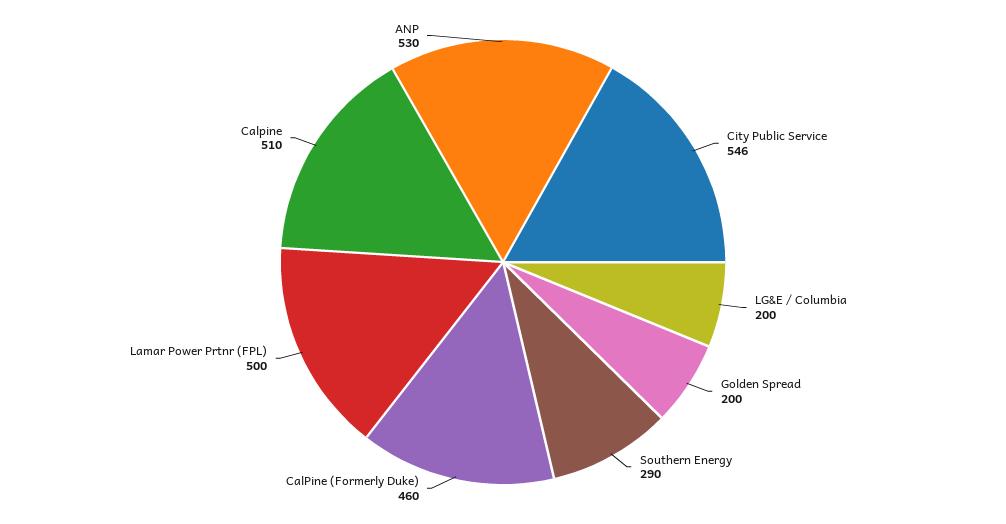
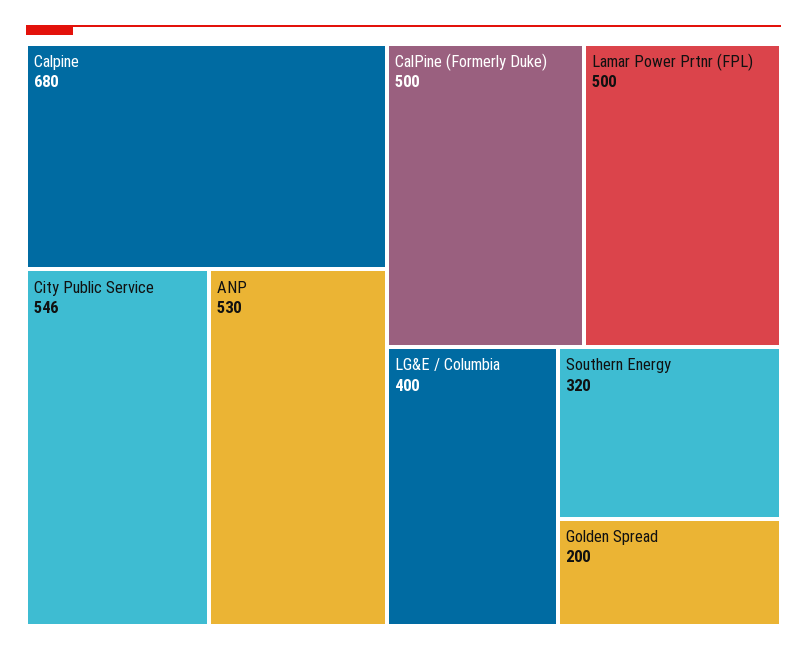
LG&E / Columbia: 200 -> 400
Southern Energy: 290 -> 320
CalPine (Formerly Duke): 460 -> 500
Calpine: 510 -> 680

